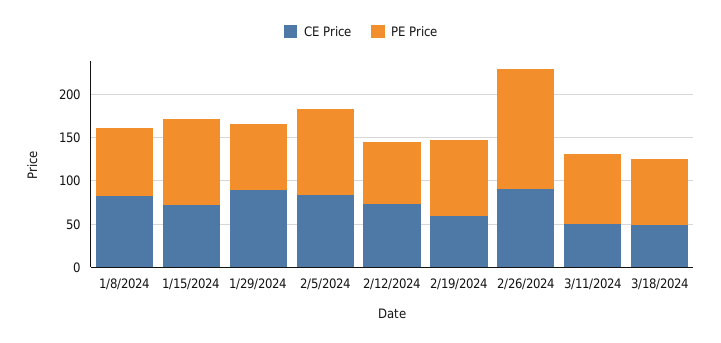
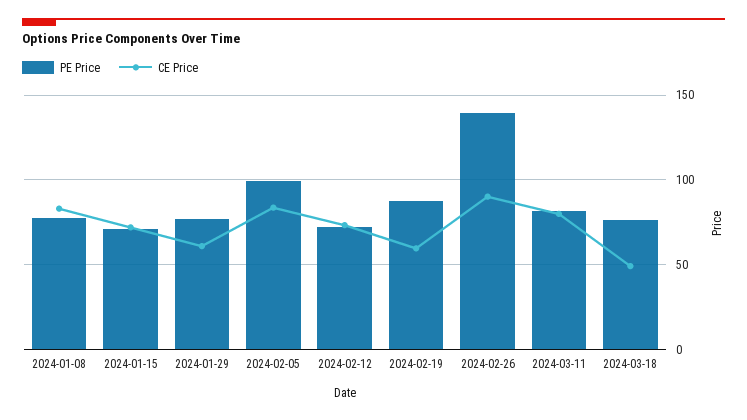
PE Price, 1/15/2024: 100 -> 70
CE Price, 1/29/2024: 90 -> 60
CE Price, 3/11/2024: 50 -> 80

